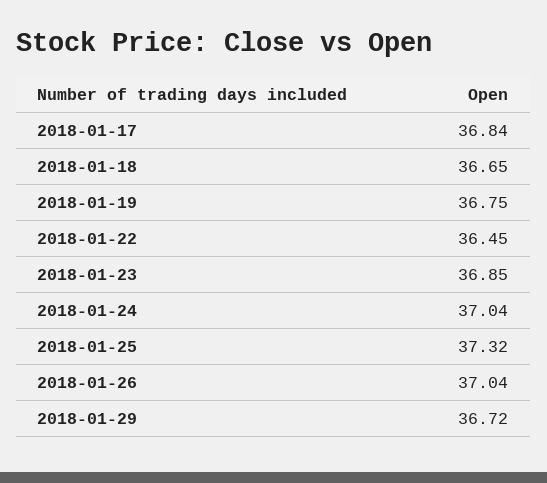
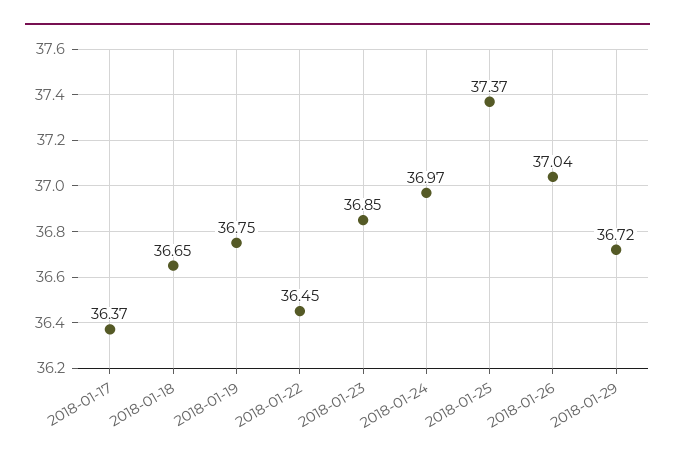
2018-01-17: 36.84 -> 36.37
2018-01-24: 37.04 -> 36.97
2018-01-25: 37.32 -> 37.37

